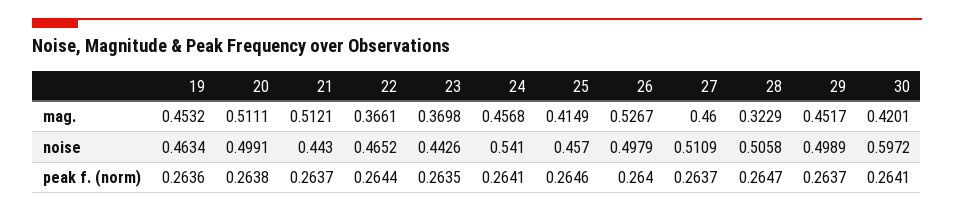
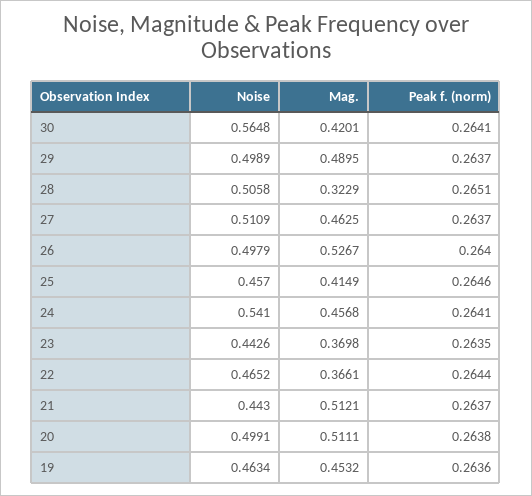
27, mag.: 0.46 -> 0.4625
29, mag.: 0.4517 -> 0.4895
30, noise: 0.5972 -> 0.5648
28, peak f. (norm): 0.2647 -> 0.2651

